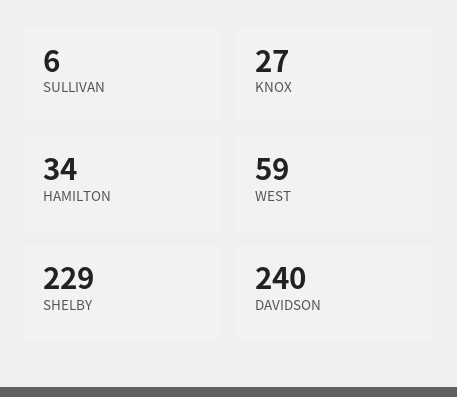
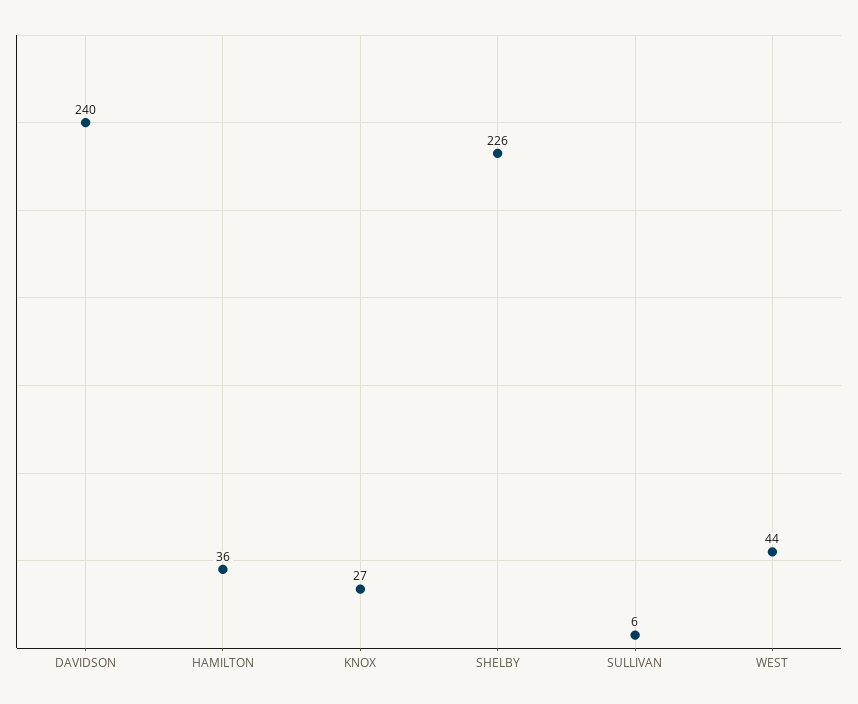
HAMILTON: 34 -> 36
WEST: 59 -> 44
SHELBY: 229 -> 226

